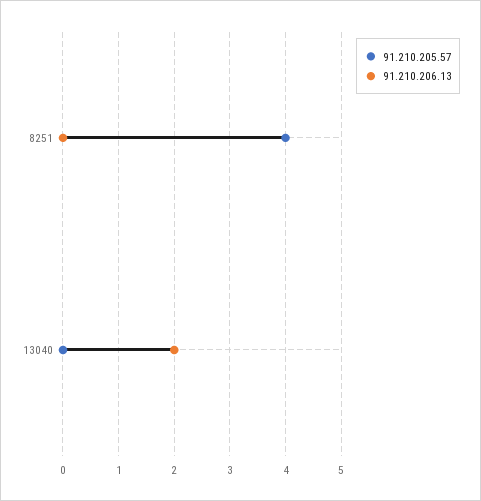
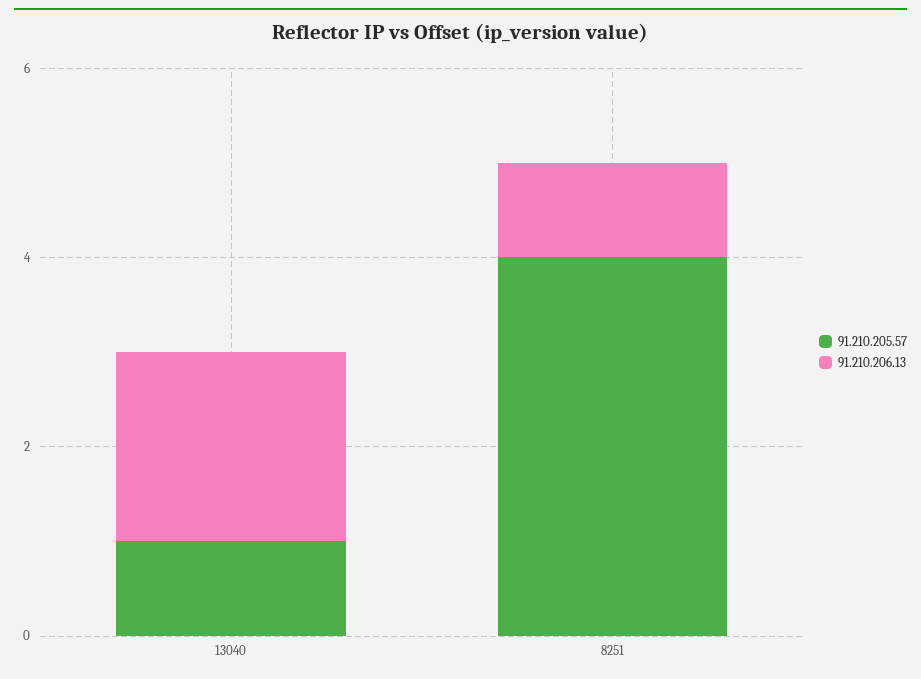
91.210.206.13, 8251: 0 -> 1
91.210.205.57, 13040: 0 -> 1

